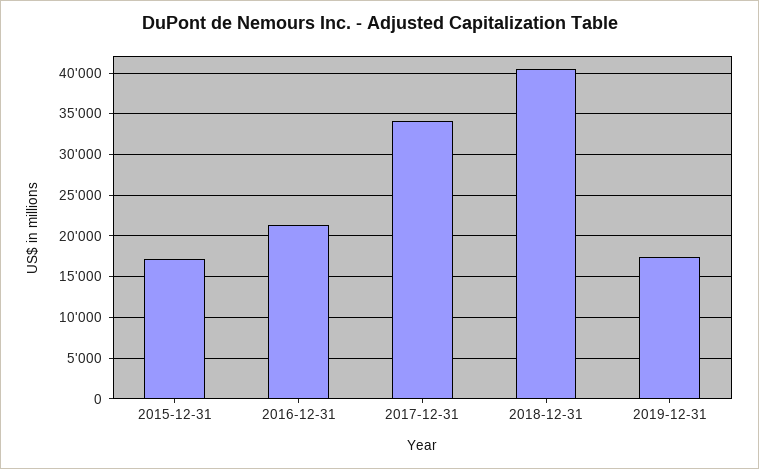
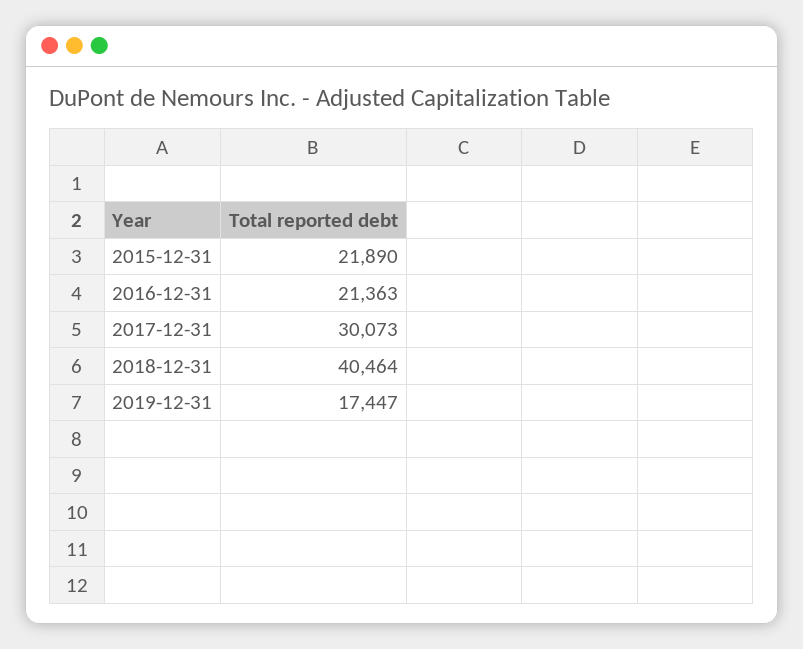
2015-12-31: 17000 -> 21890
2017-12-31: 34000 -> 30073

